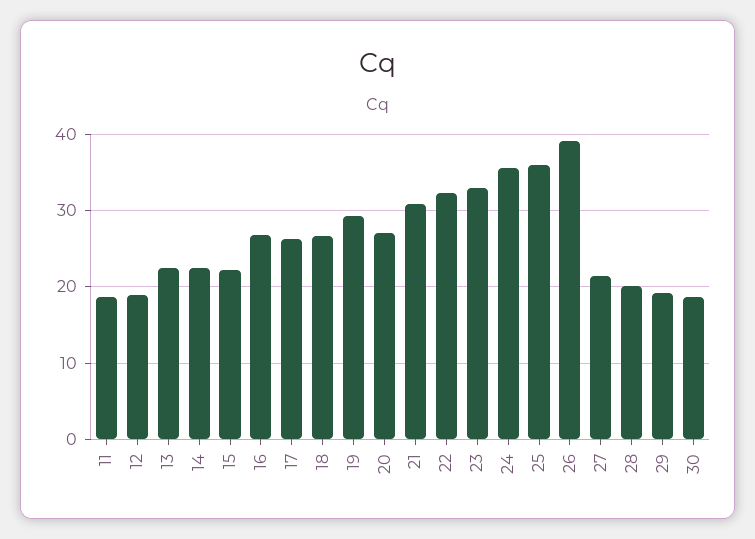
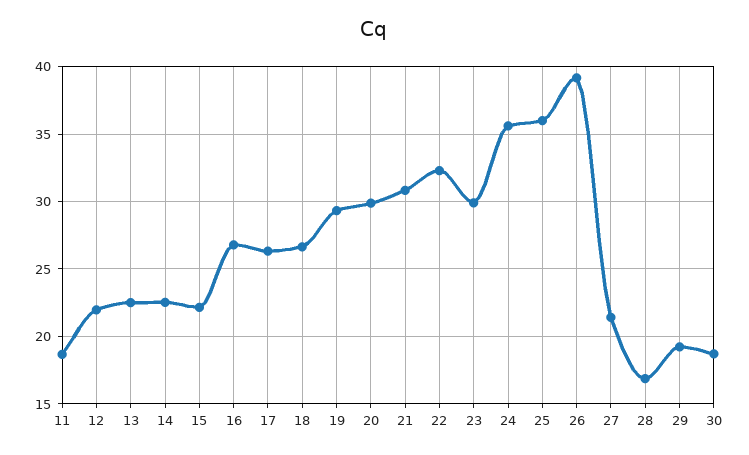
12: 19 -> 22
20: 27 -> 30
23: 33 -> 30
28: 20 -> 17

